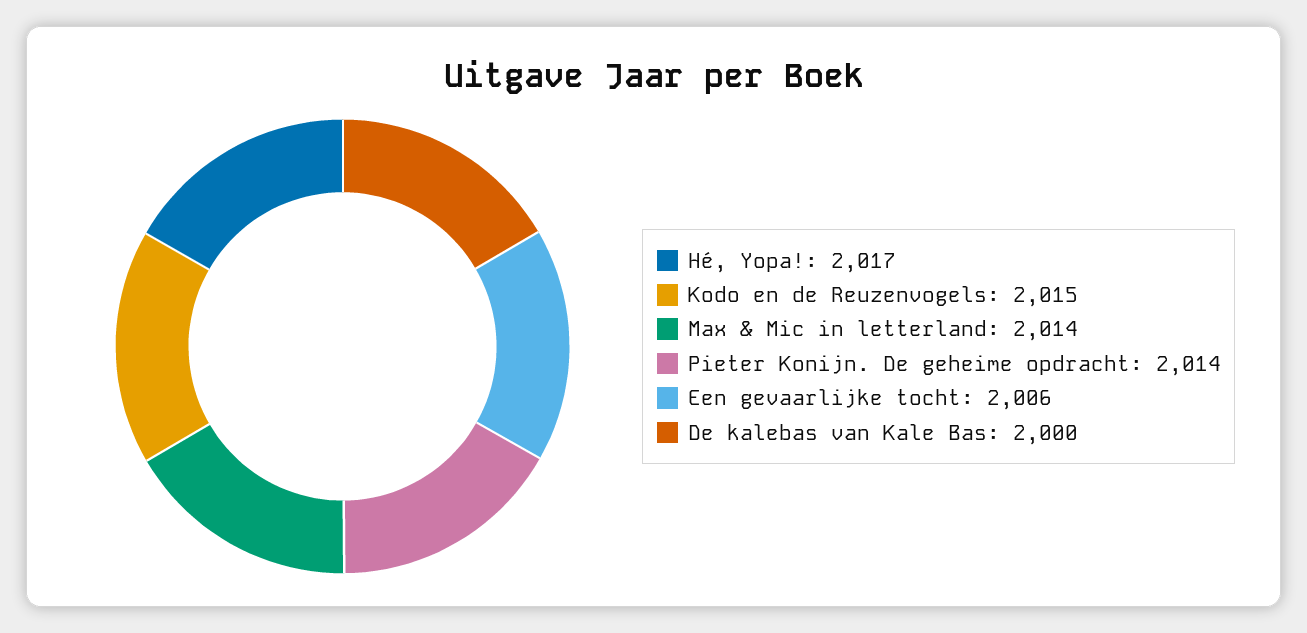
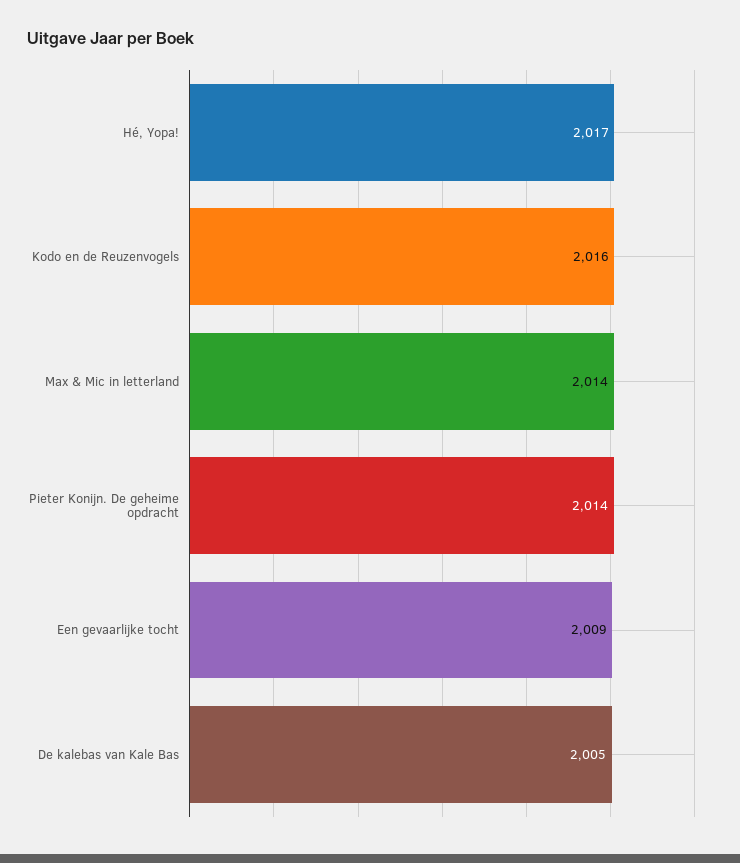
Kodo en de Reuzenvogels: 2015 -> 2016
Een gevaarlijke tocht: 2006 -> 2009
De kalebas van Kale Bas: 2000 -> 2005

